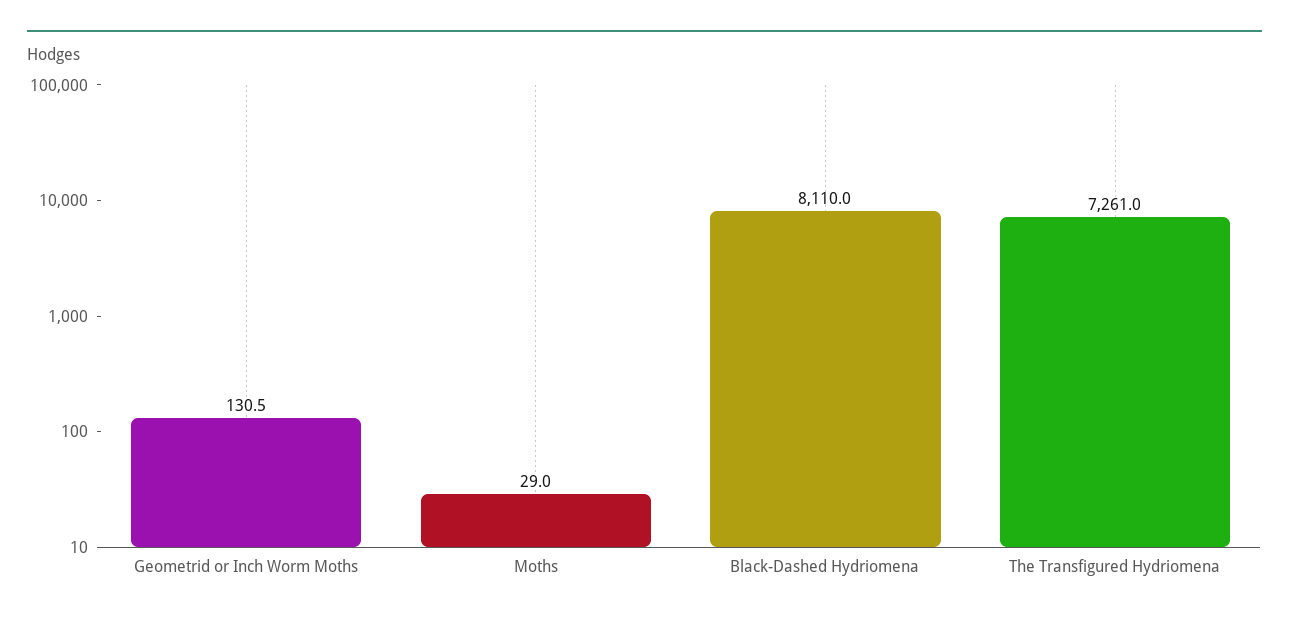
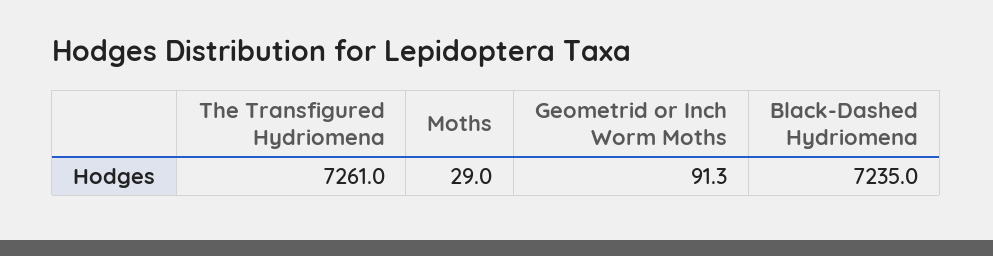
Geometrid or Inch Worm Moths: 130.5 -> 91.3
Black-Dashed Hydriomena: 8110 -> 7235

